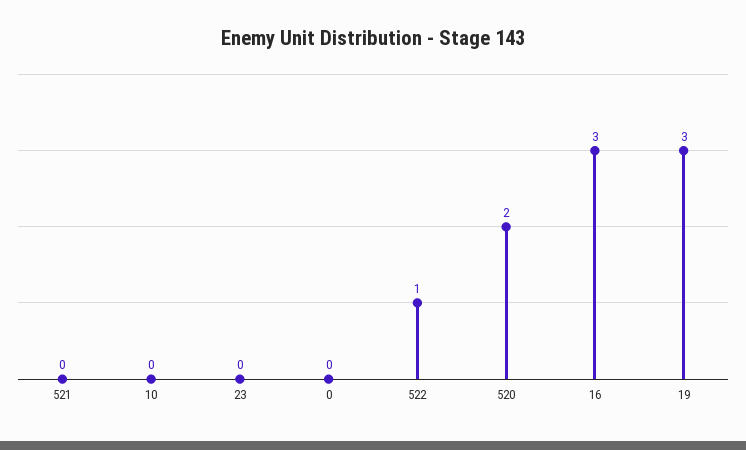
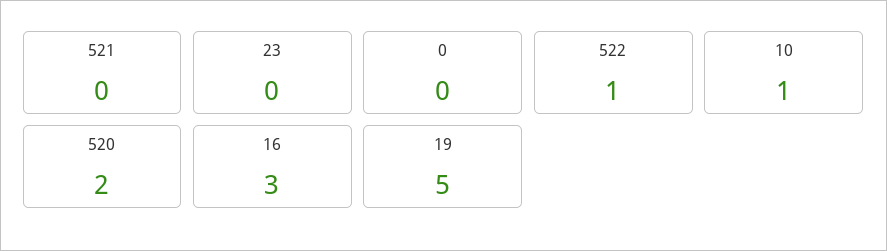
10: 0 -> 1
19: 3 -> 5

